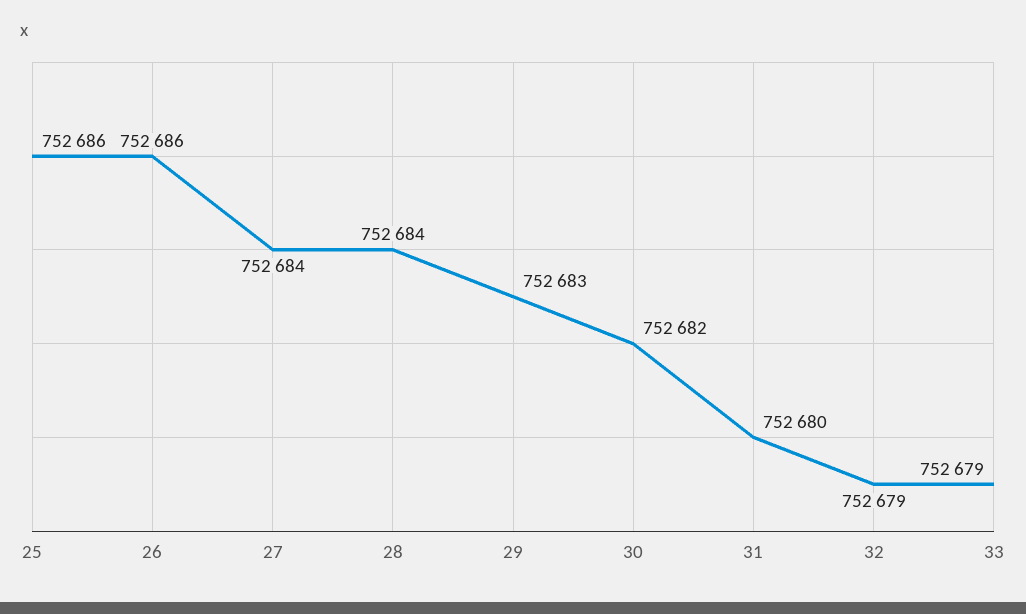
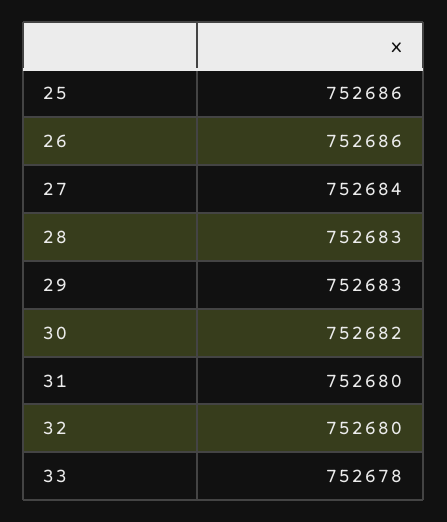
28: 752684 -> 752683
32: 752679 -> 752680
33: 752679 -> 752678

